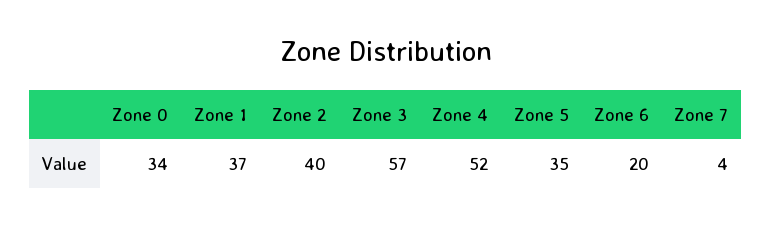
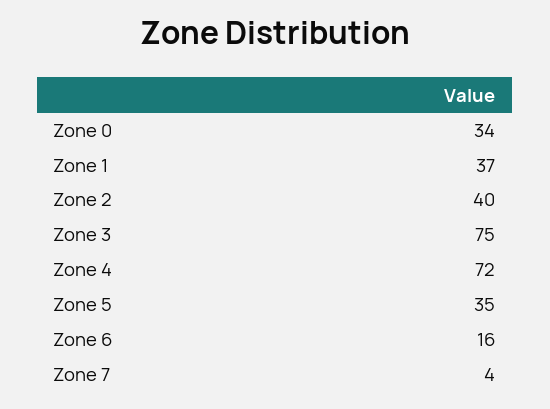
Zone 3: 57 -> 75
Zone 4: 52 -> 72
Zone 6: 20 -> 16

